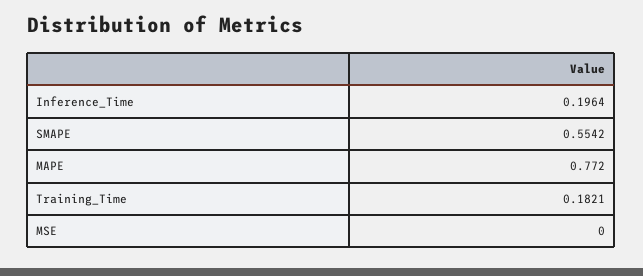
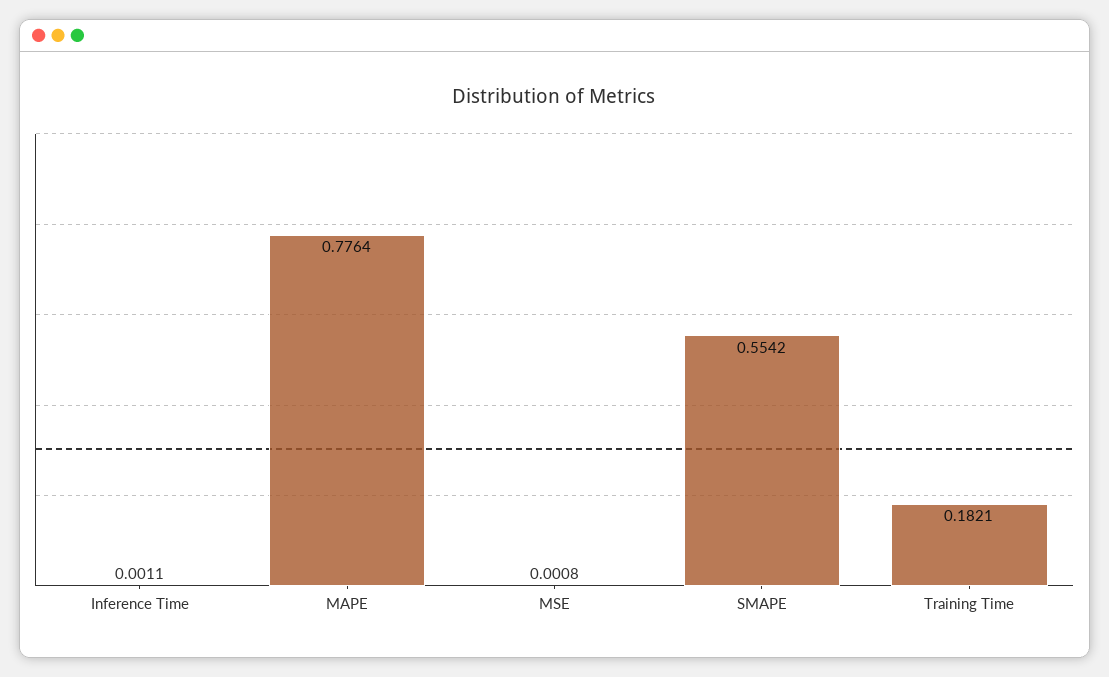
Inference_Time: 0.1964 -> 0.0011
MAPE: 0.772 -> 0.7764
MSE: 0 -> 0.0008

